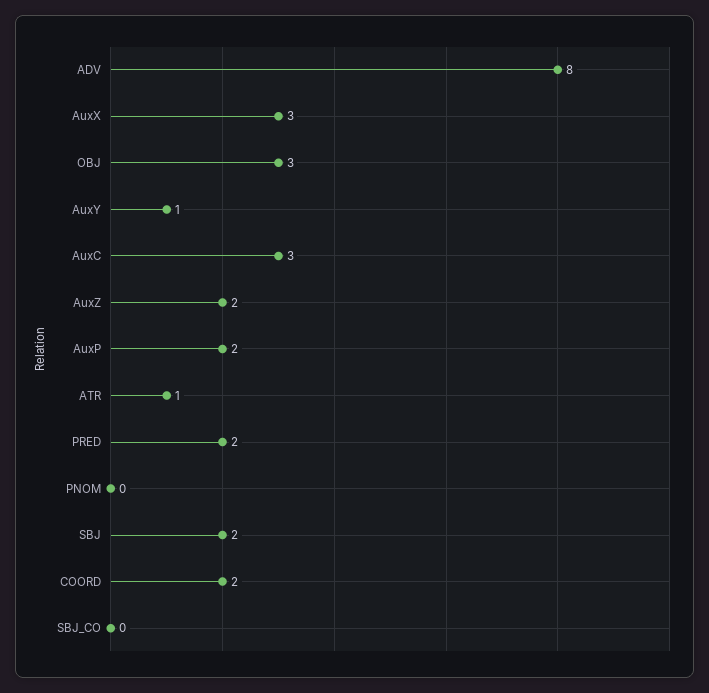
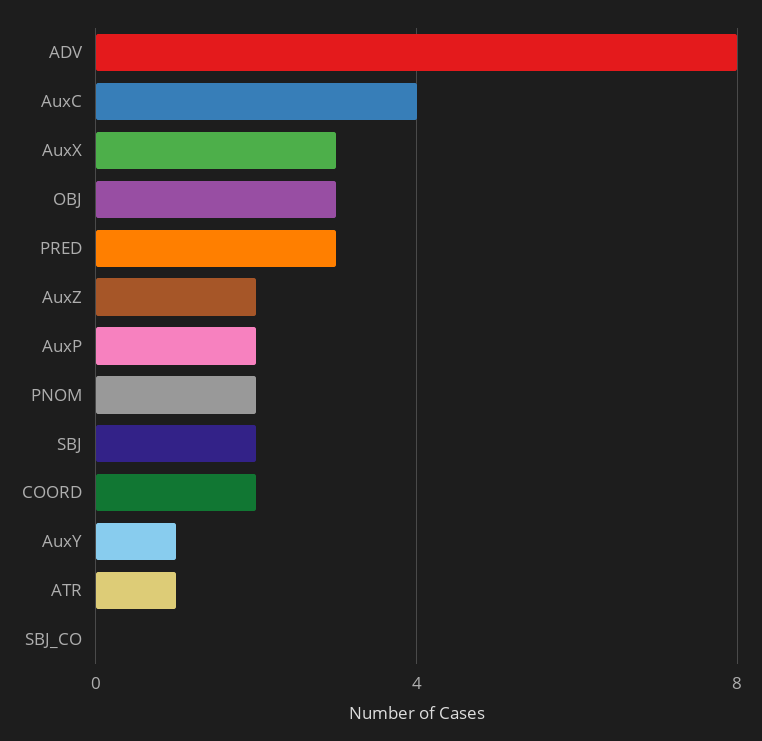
AuxC: 3 -> 4
PRED: 2 -> 3
PNOM: 0 -> 2

